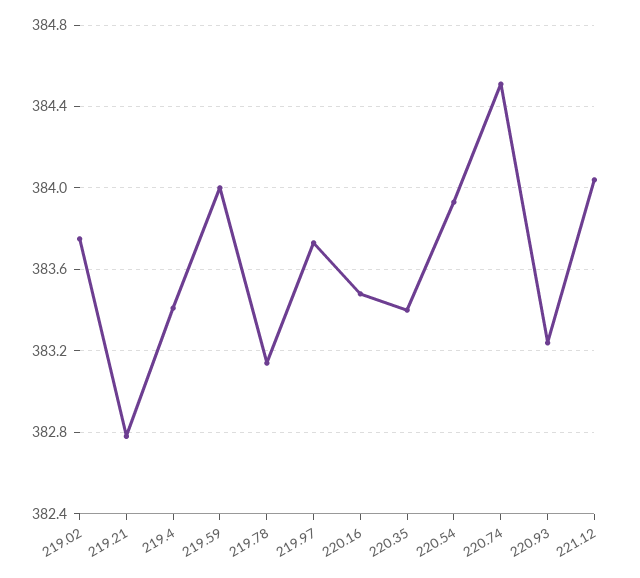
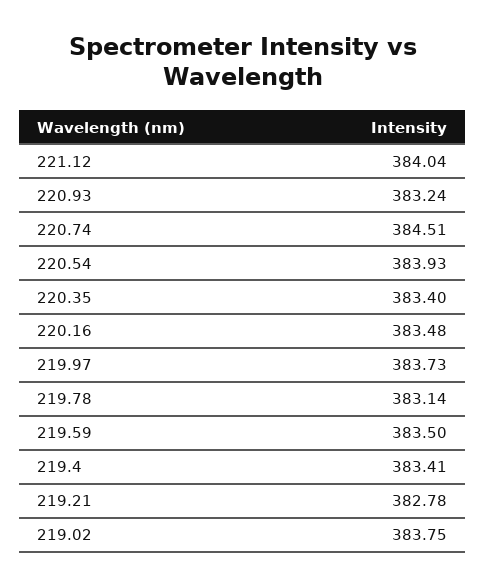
219.59: 384 -> 383.5

